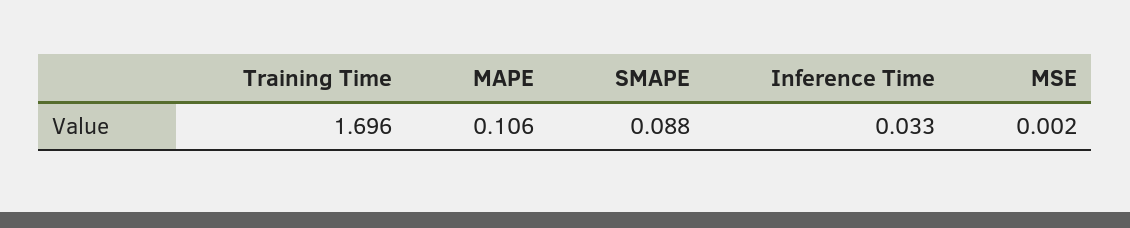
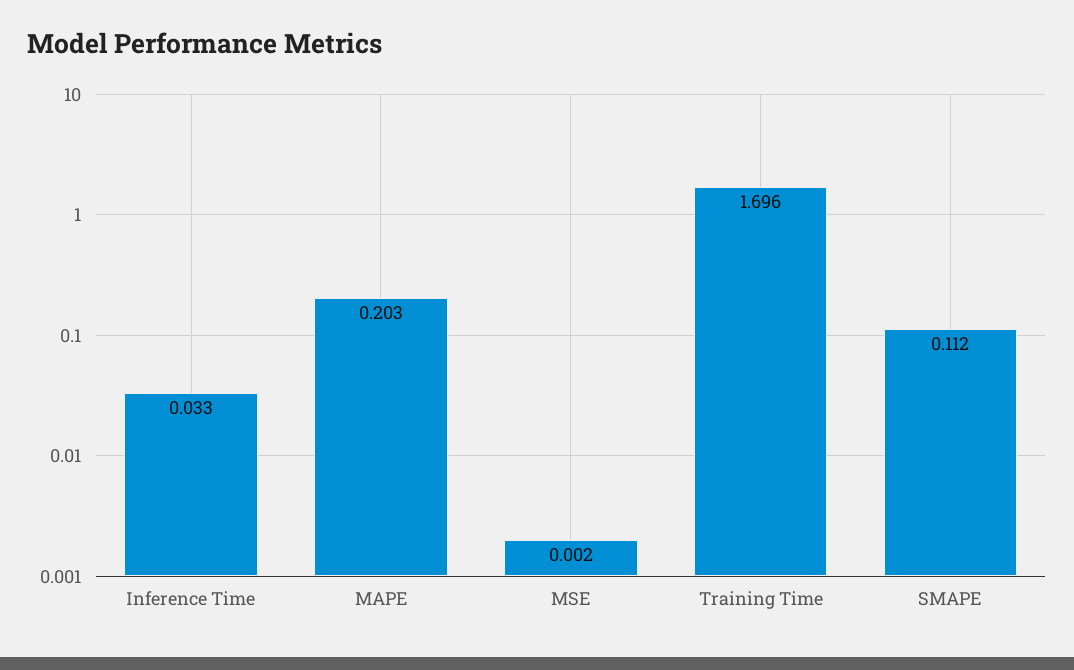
MAPE: 0.106 -> 0.203
SMAPE: 0.088 -> 0.112

